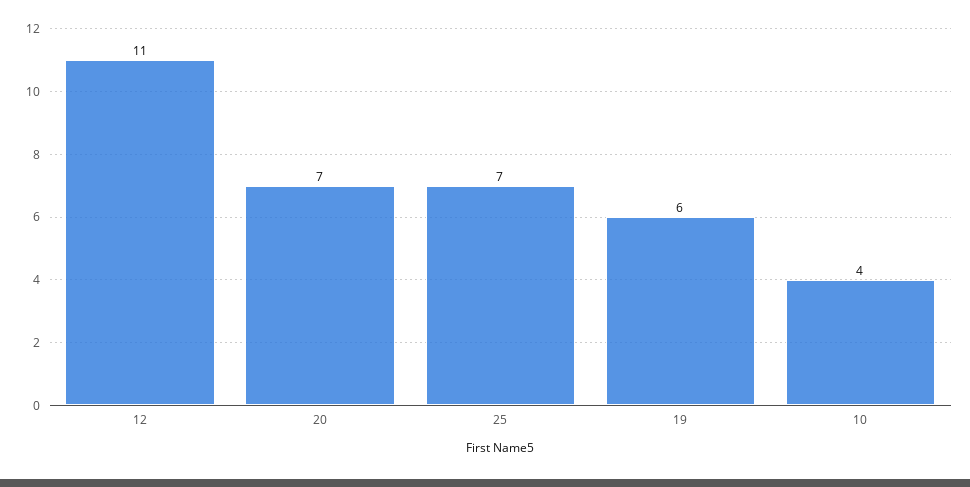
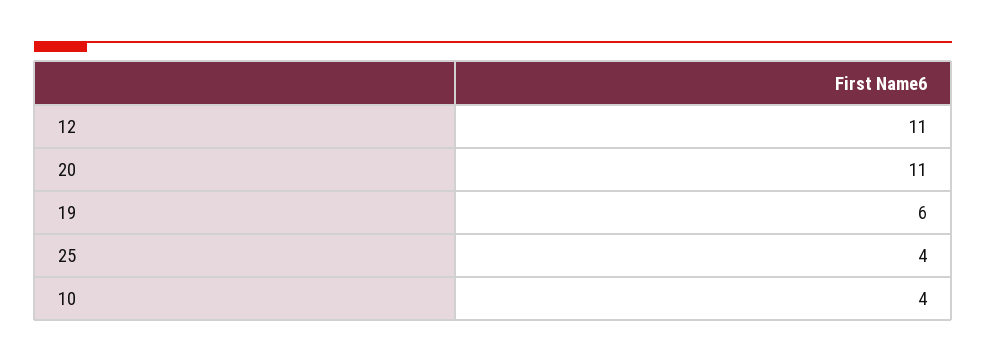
20: 7 -> 11
25: 7 -> 4

